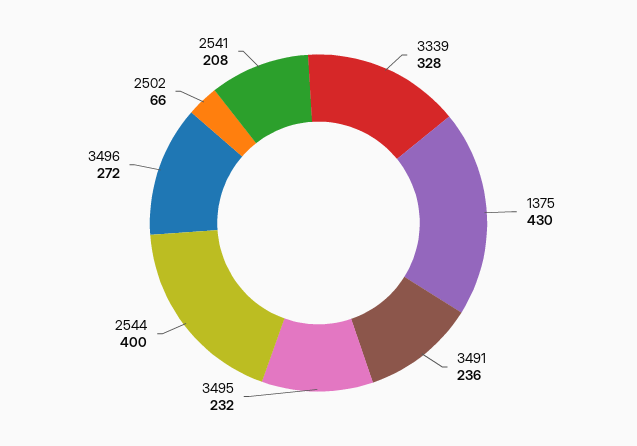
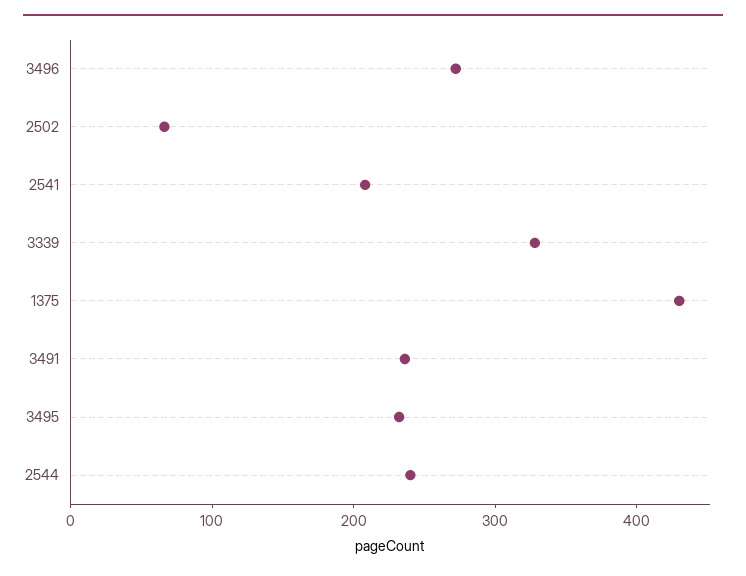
2544: 400 -> 240

